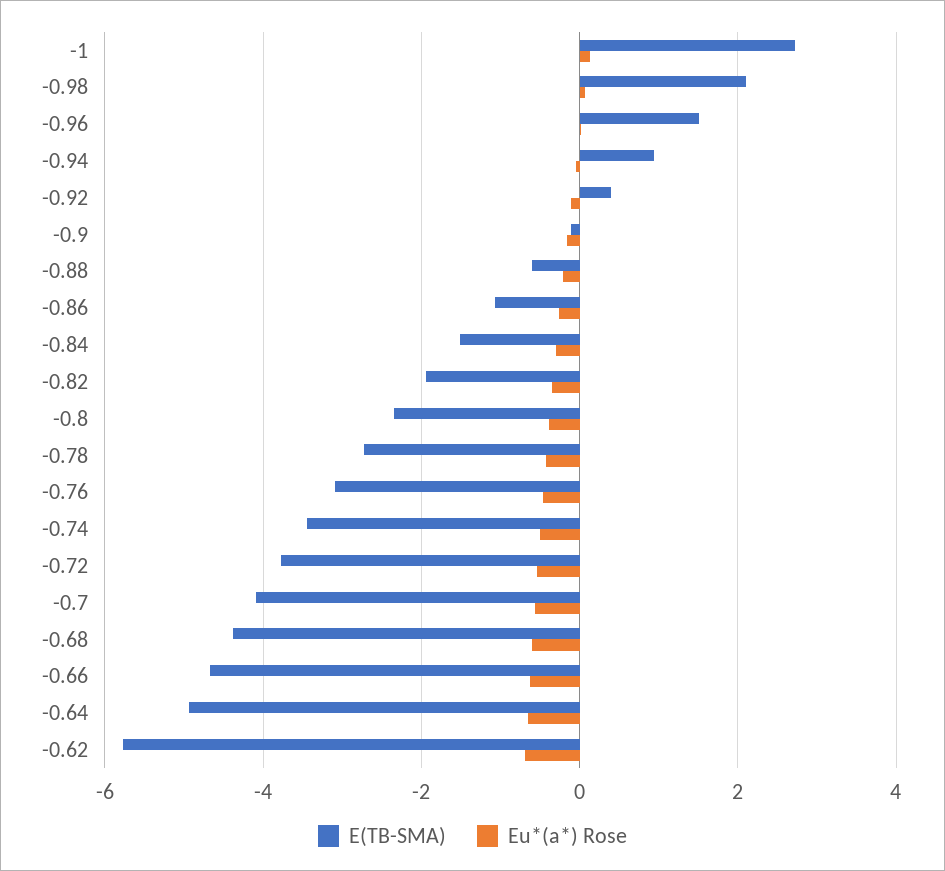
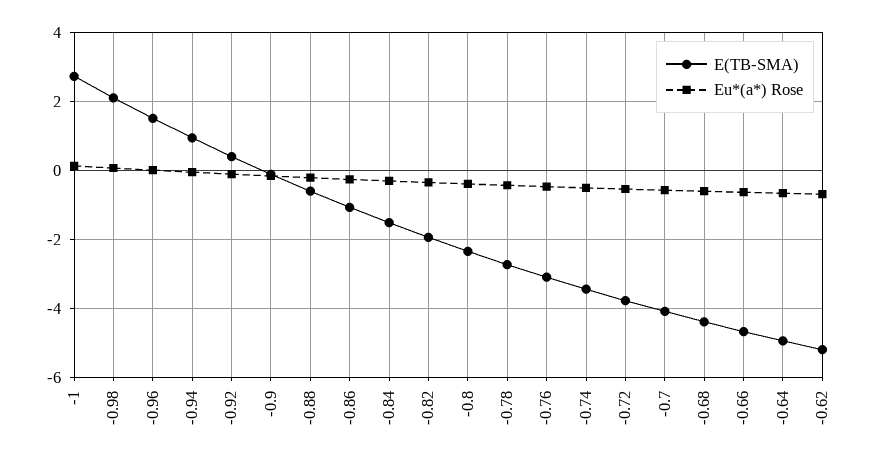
E(TB-SMA), -0.62: -5.8 -> -5.2

